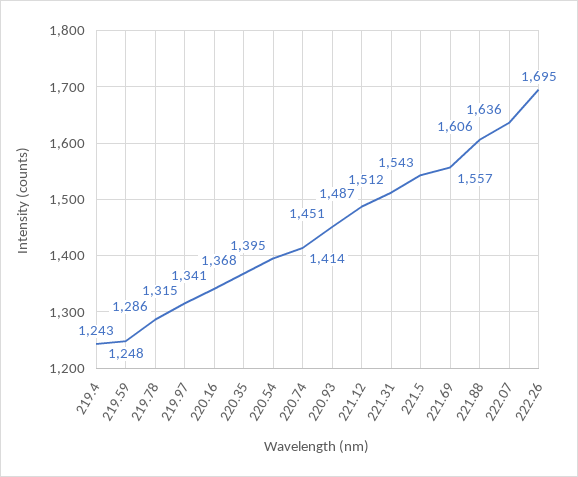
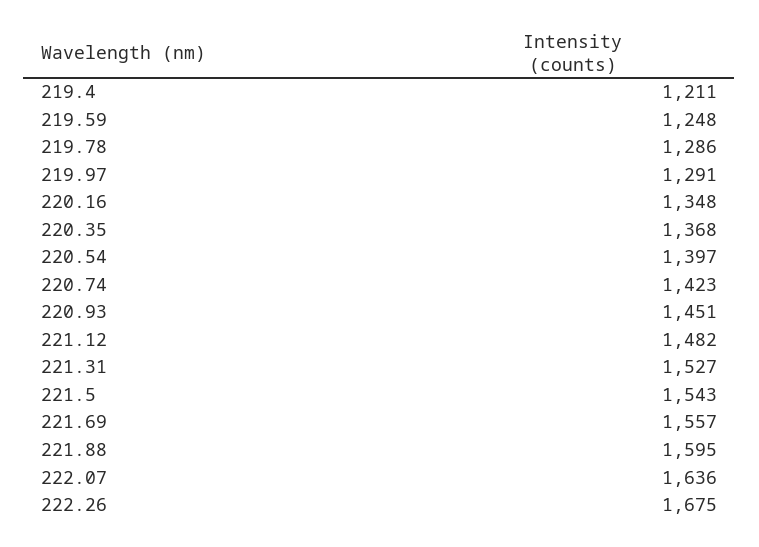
219.4: 1243 -> 1211
219.97: 1315 -> 1291
220.16: 1341 -> 1348
220.54: 1395 -> 1397
220.74: 1414 -> 1423
221.12: 1487 -> 1482
221.31: 1512 -> 1527
221.88: 1606 -> 1595
222.26: 1695 -> 1675

